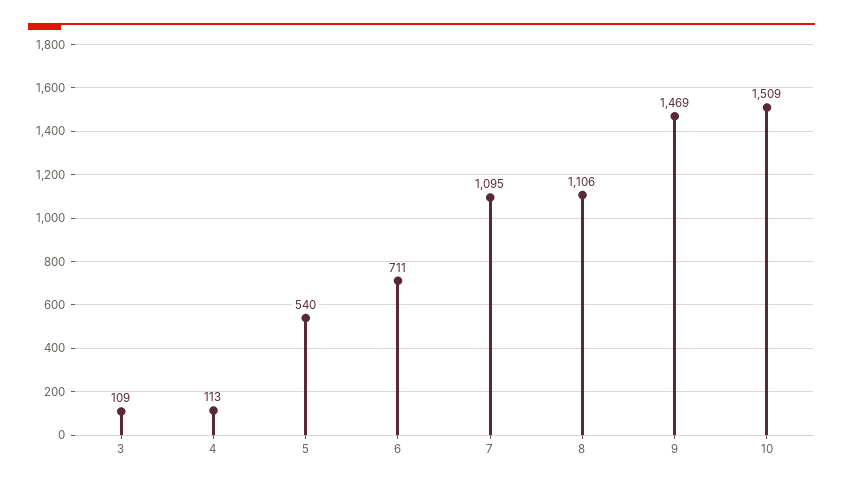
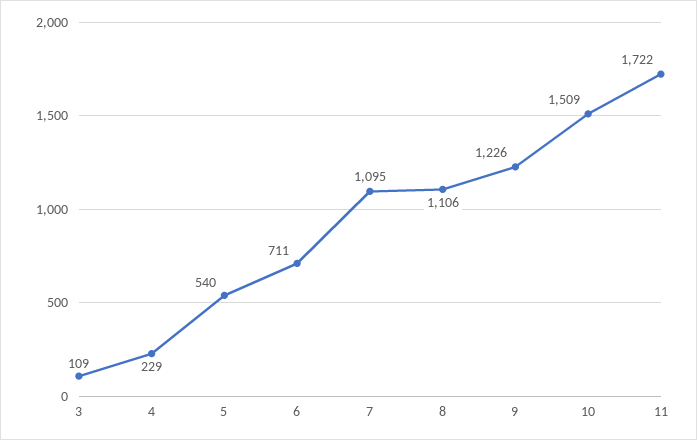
4: 113 -> 229
9: 1469 -> 1226
11: none -> 1722

